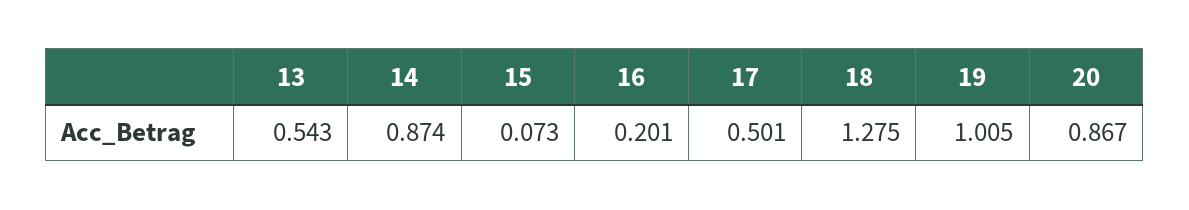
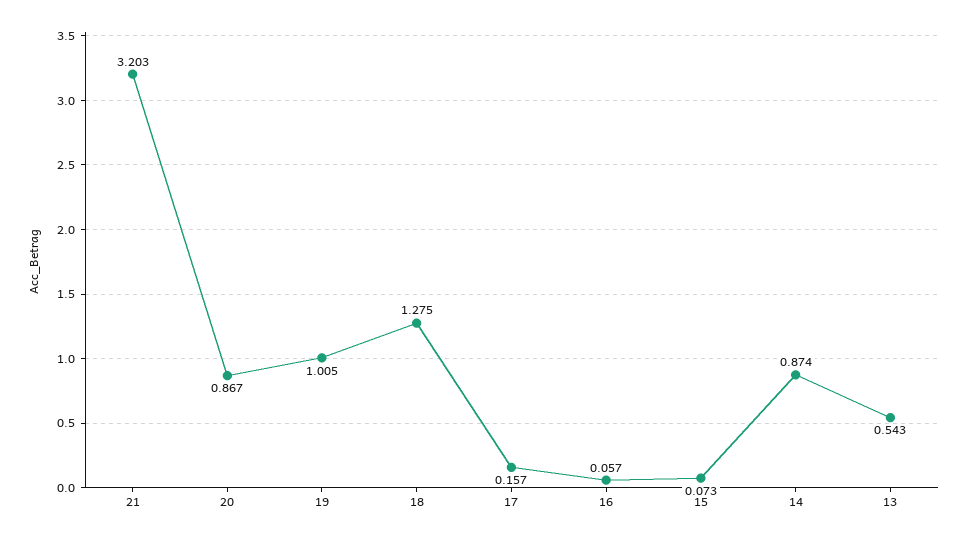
16: 0.201 -> 0.057
17: 0.501 -> 0.157
21: none -> 3.203

